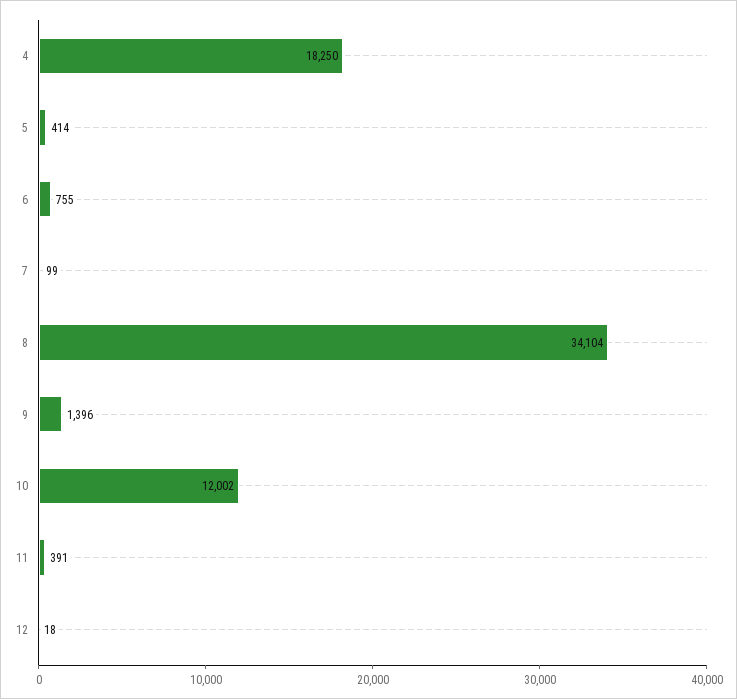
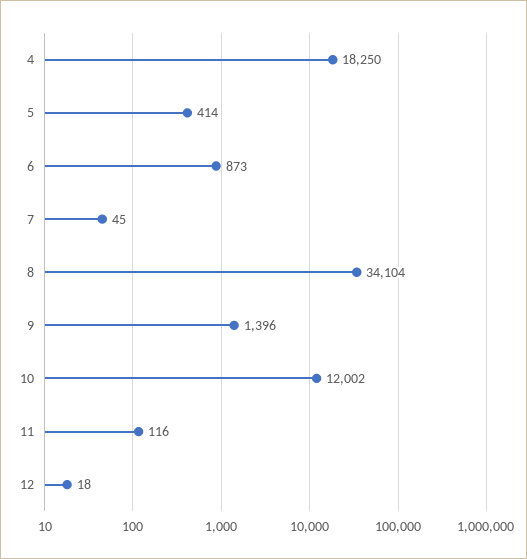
6: 755 -> 873
7: 99 -> 45
11: 391 -> 116

